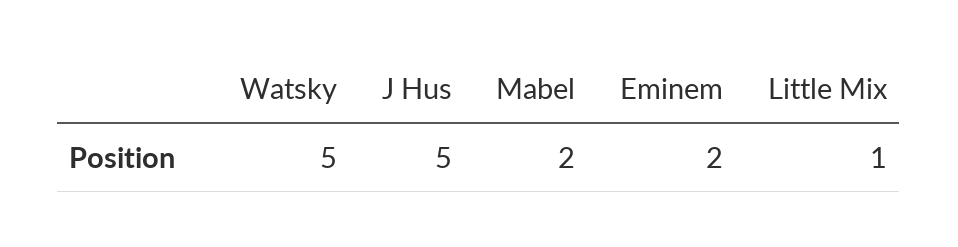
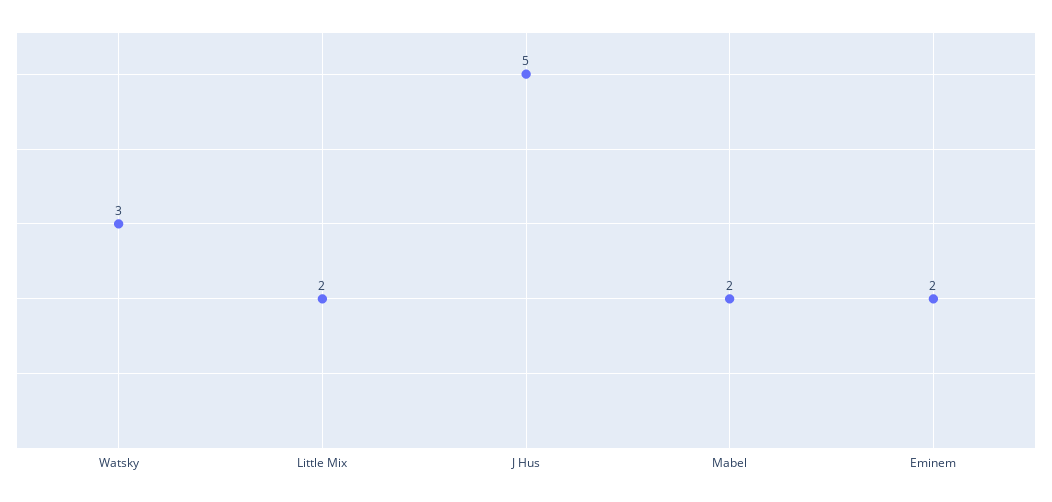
Watsky: 5 -> 3
Little Mix: 1 -> 2

